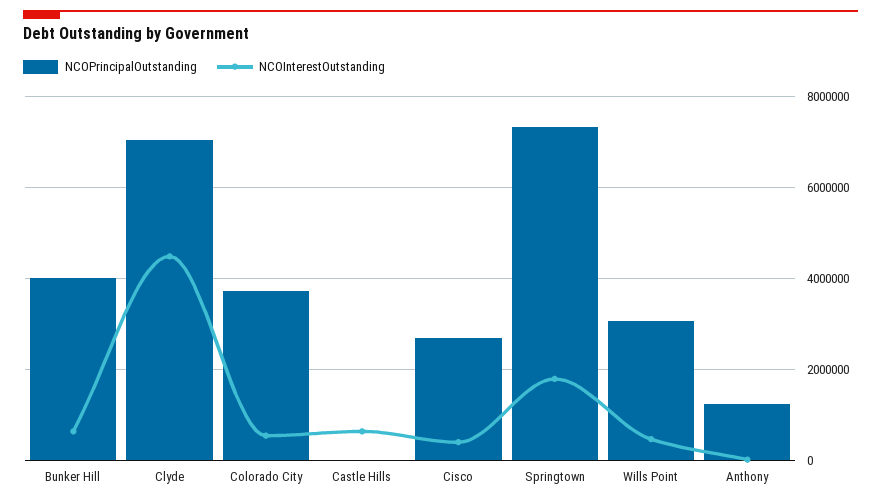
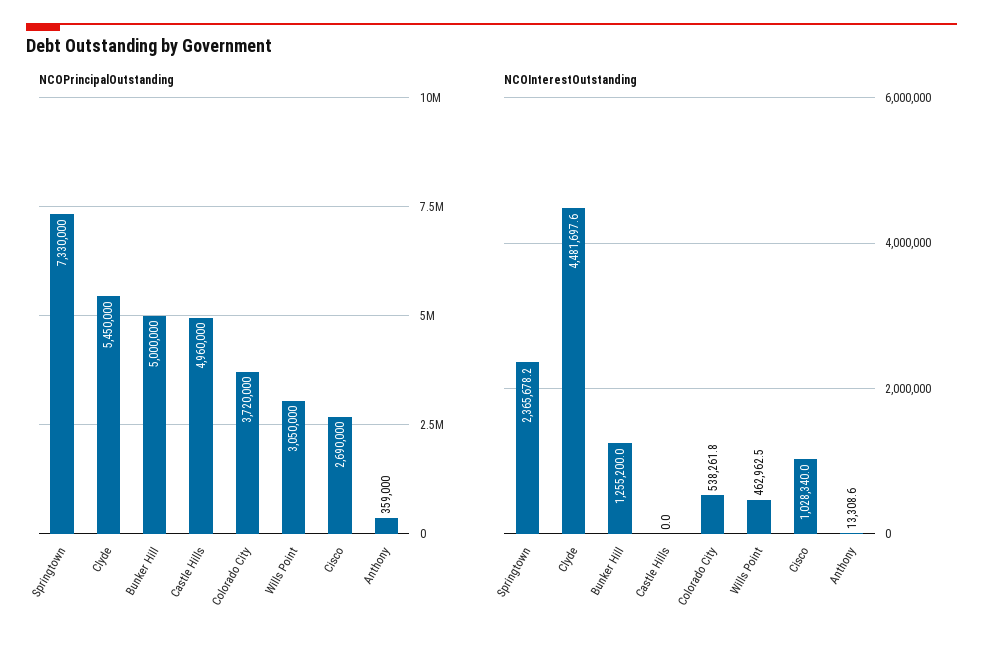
NCOPrincipalOutstanding, Bunker Hill: 4000000 -> 5000000
NCOInterestOutstanding, Bunker Hill: 600000 -> 1255200
NCOPrincipalOutstanding, Clyde: 7000000 -> 5450000
NCOPrincipalOutstanding, Castle Hills: 0 -> 4960000
NCOInterestOutstanding, Castle Hills: 600000 -> 0
NCOInterestOutstanding, Cisco: 400000 -> 1028340
NCOInterestOutstanding, Springtown: 1800000 -> 2365678.2
NCOPrincipalOutstanding, Anthony: 1200000 -> 359000

